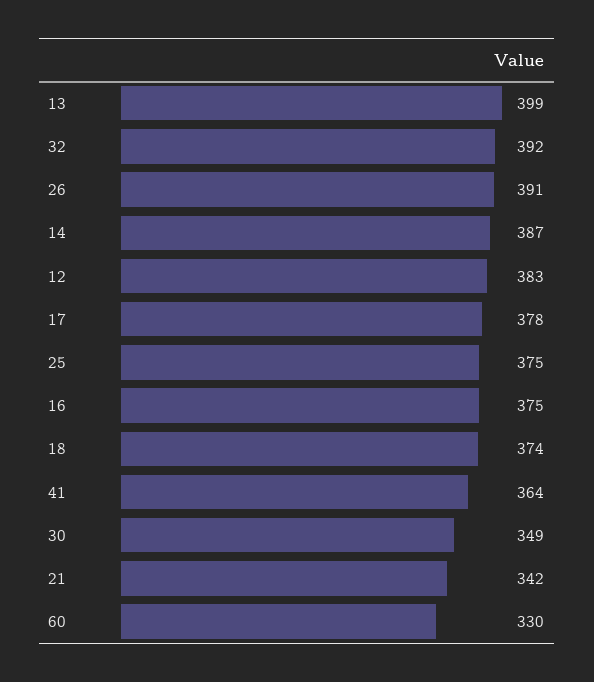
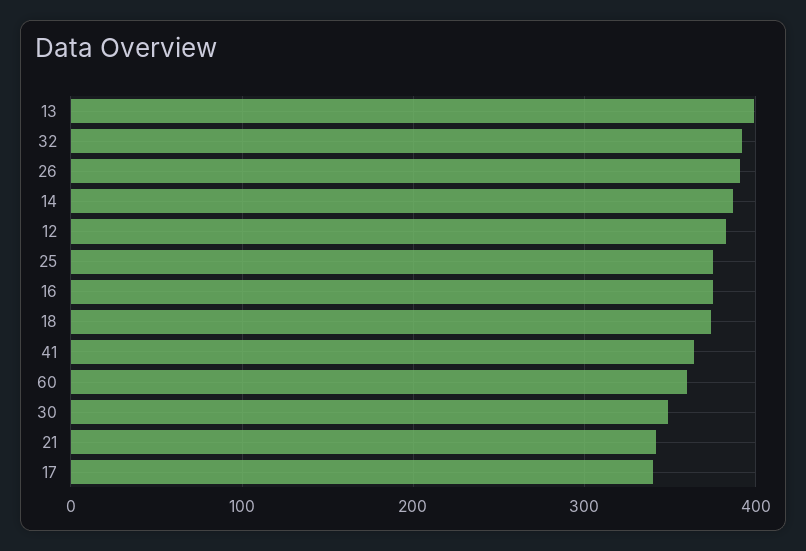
17: 378 -> 340
60: 330 -> 360

